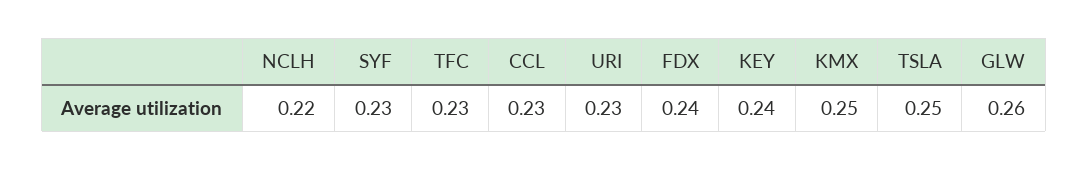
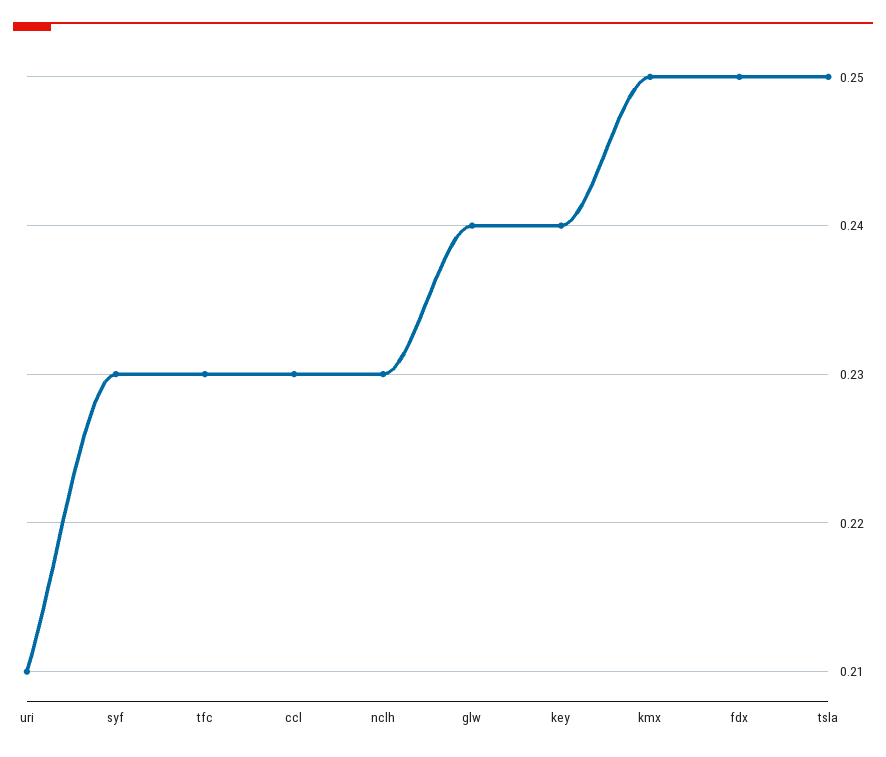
NCLH: 0.22 -> 0.23
URI: 0.23 -> 0.21
FDX: 0.24 -> 0.25
GLW: 0.26 -> 0.24

